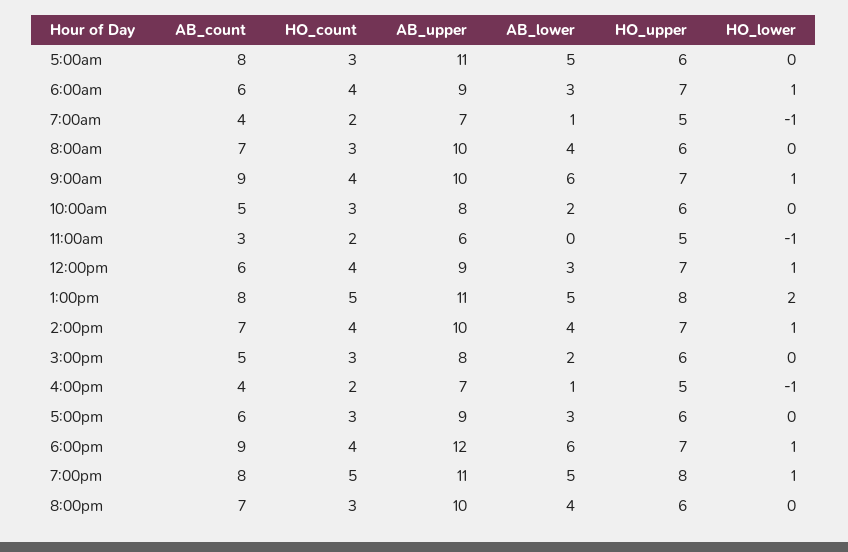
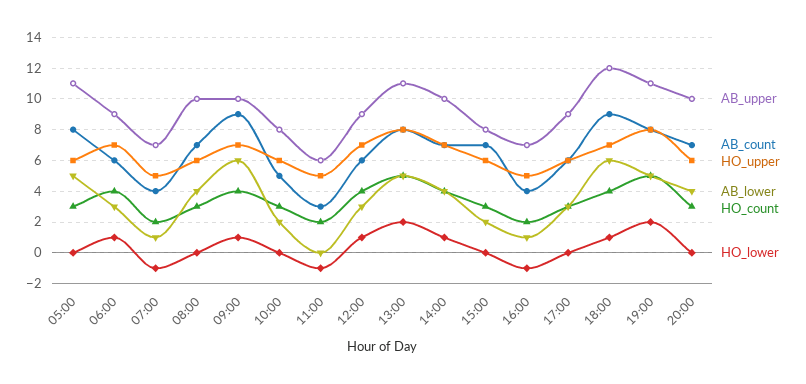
AB_count, 3:00pm: 5 -> 7
HO_lower, 7:00pm: 1 -> 2

